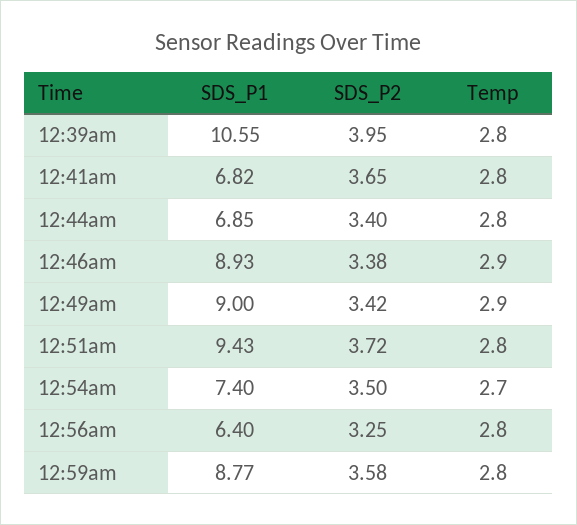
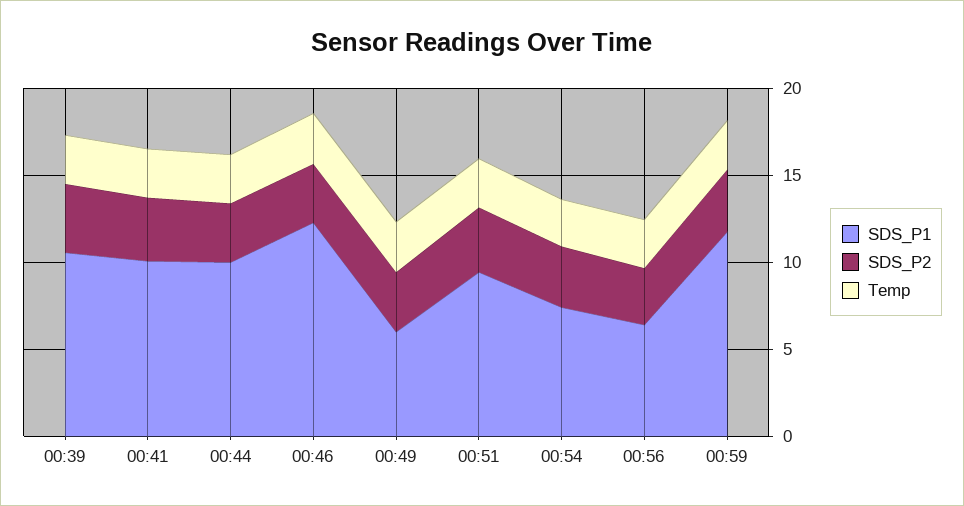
SDS_P1, 12:41am: 6.82 -> 10
SDS_P1, 12:44am: 6.85 -> 10
SDS_P1, 12:46am: 8.93 -> 12
SDS_P1, 12:49am: 9 -> 6
SDS_P1, 12:59am: 8.77 -> 12

